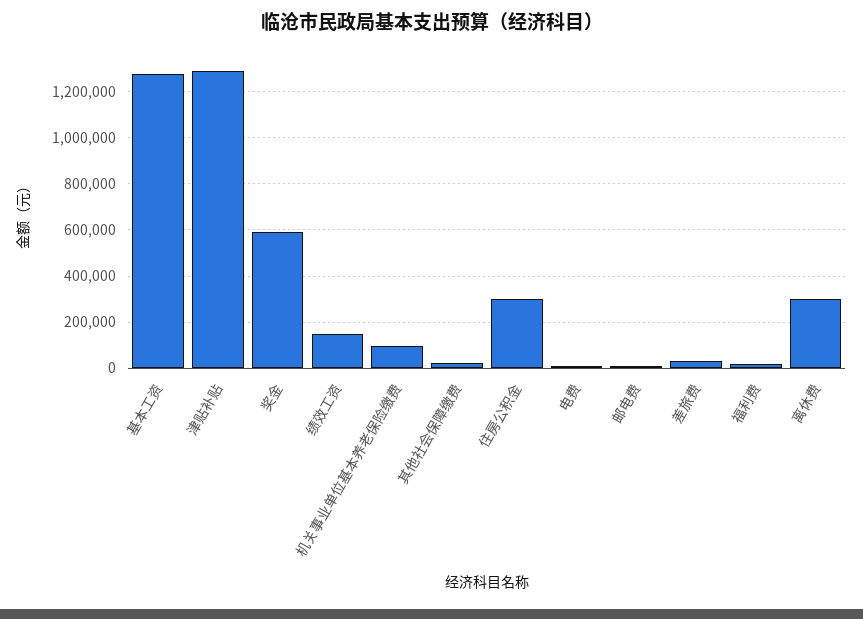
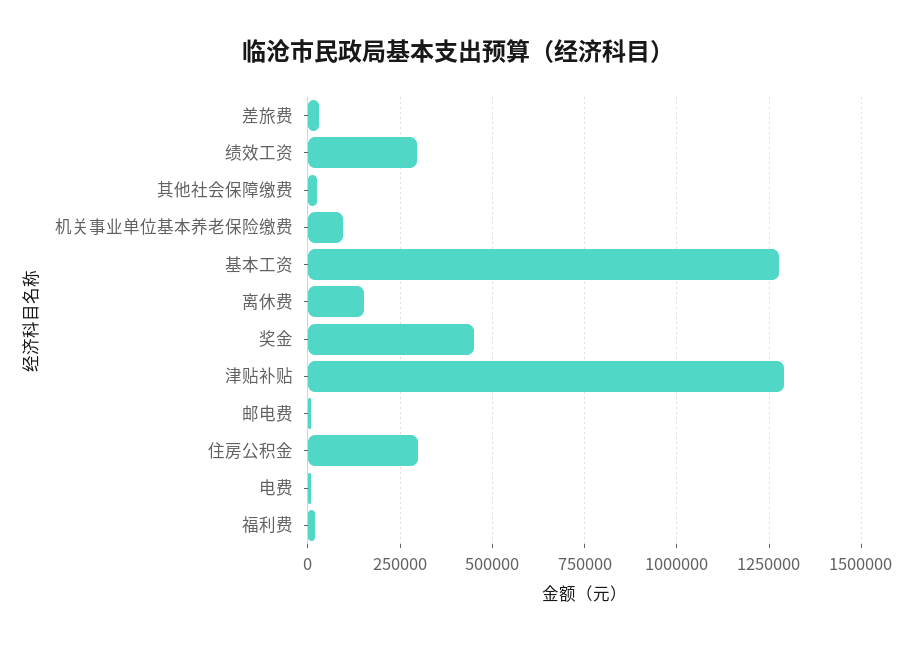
奖金: 600000 -> 450000
绩效工资: 150000 -> 300000
离休费: 300000 -> 150000

